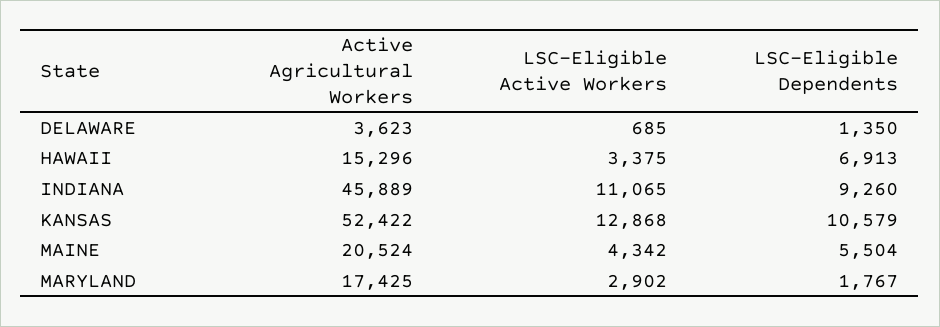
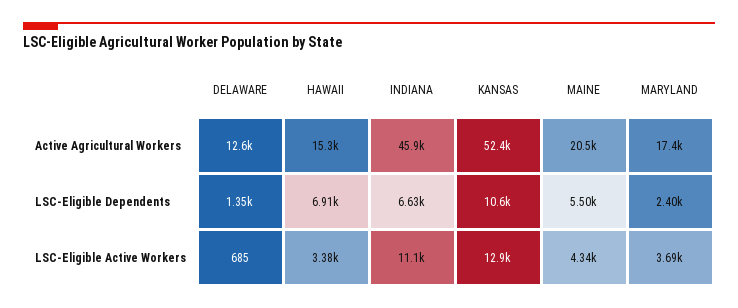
Active Agricultural Workers, DELAWARE: 3623 -> 12600
LSC-Eligible Dependents, INDIANA: 9260 -> 6630
LSC-Eligible Active Workers, MARYLAND: 2902 -> 3690
LSC-Eligible Dependents, MARYLAND: 1767 -> 2400

